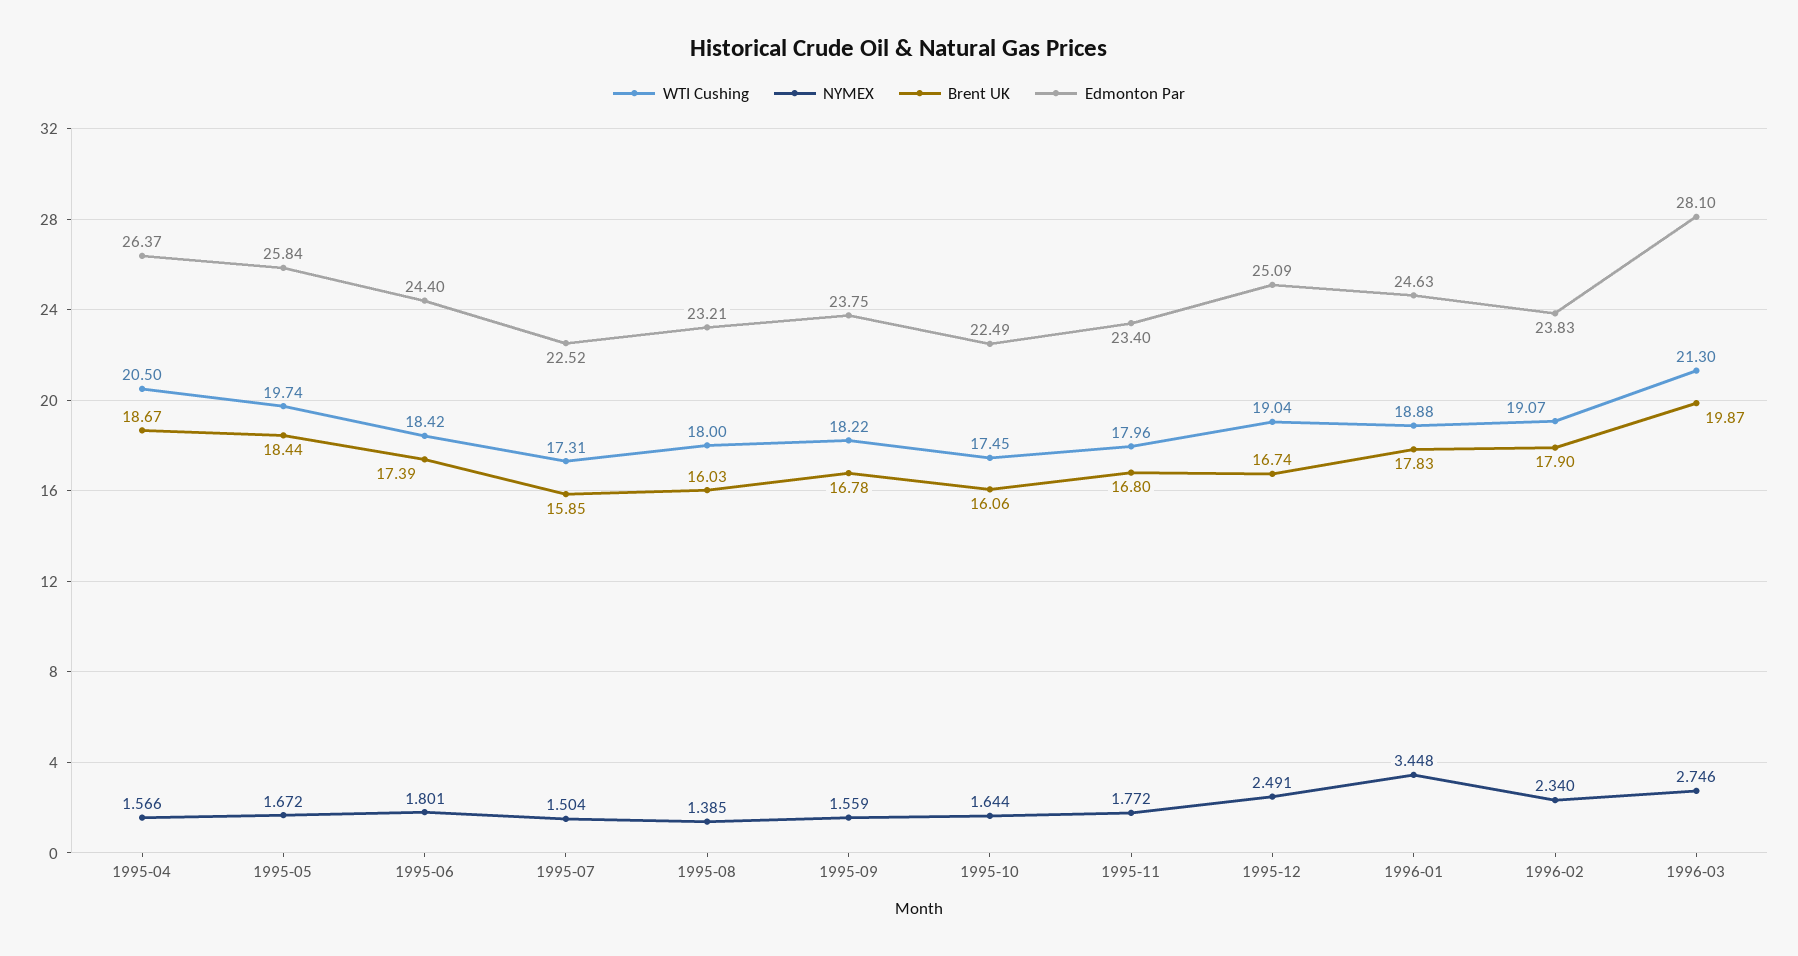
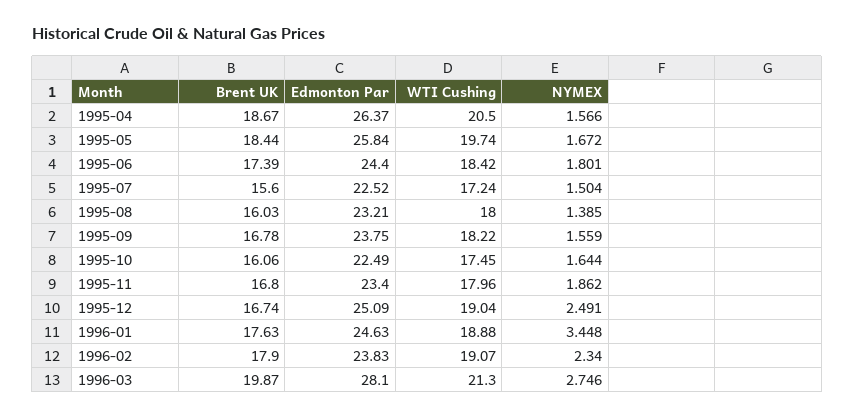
WTI Cushing, 1995-07: 17.31 -> 17.24
Brent UK, 1995-07: 15.85 -> 15.6
NYMEX, 1995-11: 1.772 -> 1.862
Brent UK, 1996-01: 17.83 -> 17.63

